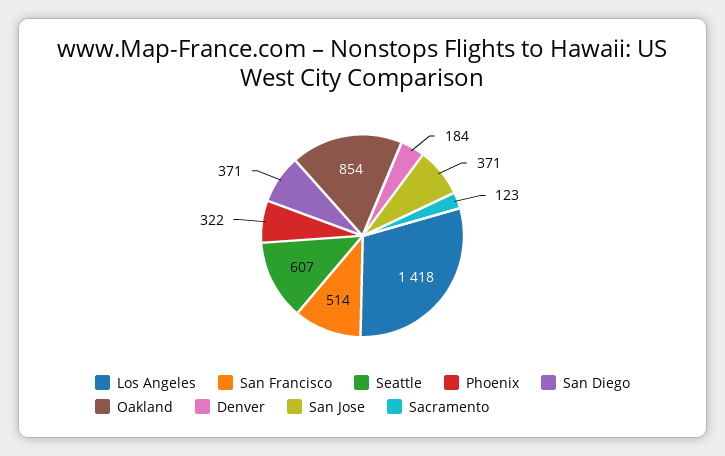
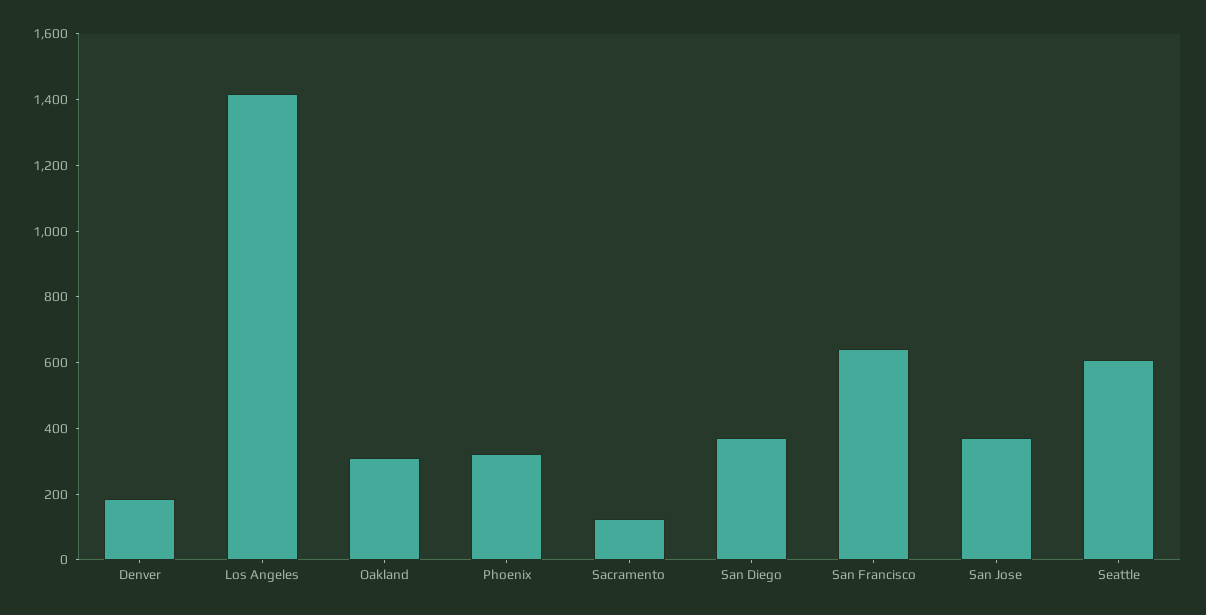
San Francisco: 514 -> 650
Oakland: 854 -> 300

